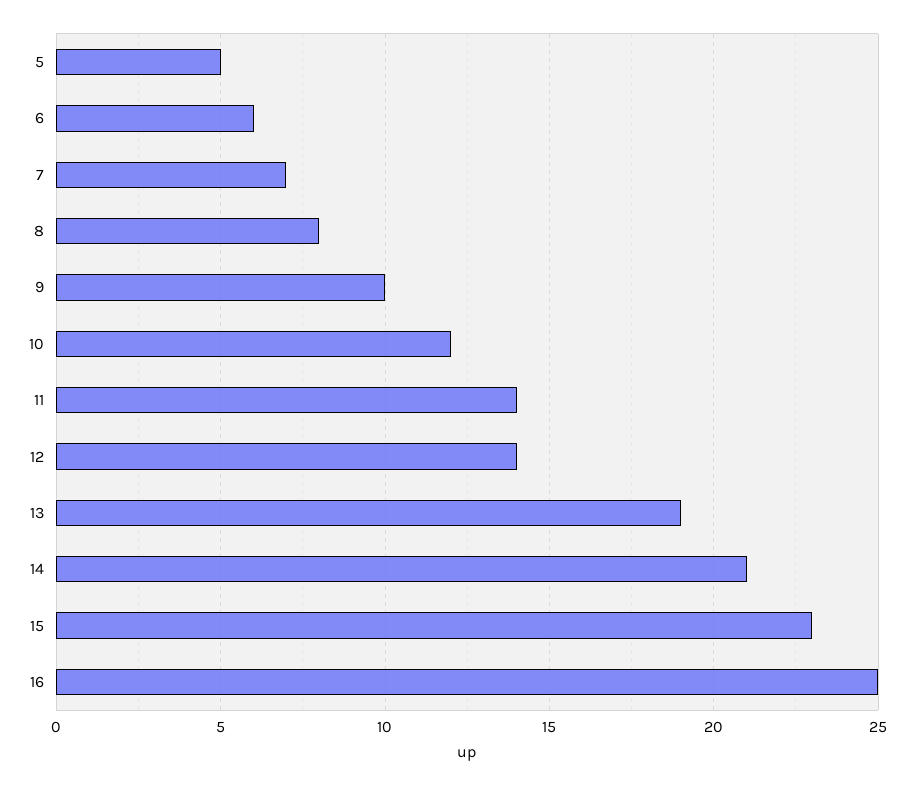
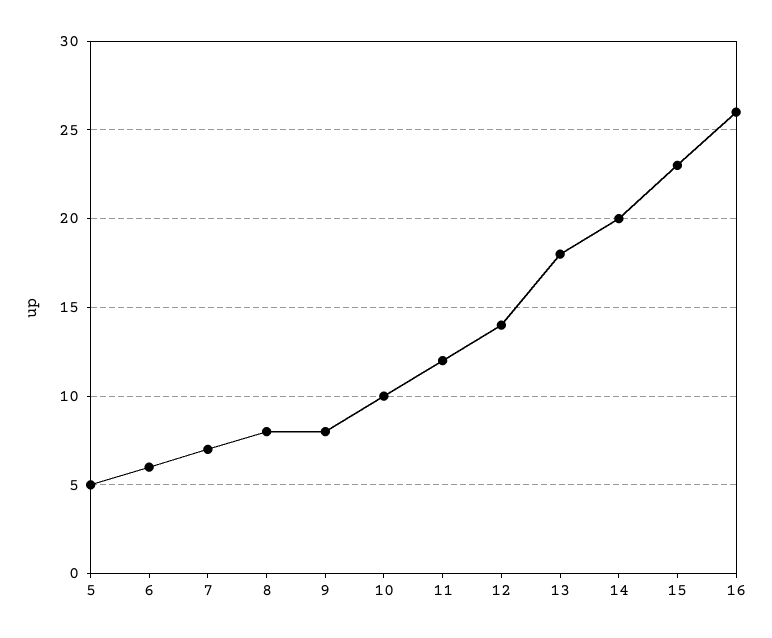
9: 10 -> 8
10: 12 -> 10
11: 14 -> 12
13: 19 -> 18
14: 21 -> 20
16: 25 -> 26

